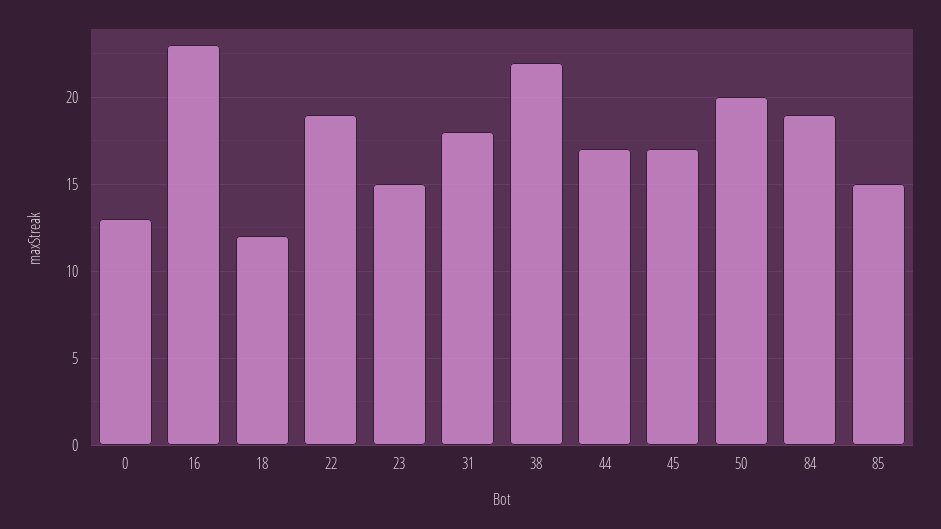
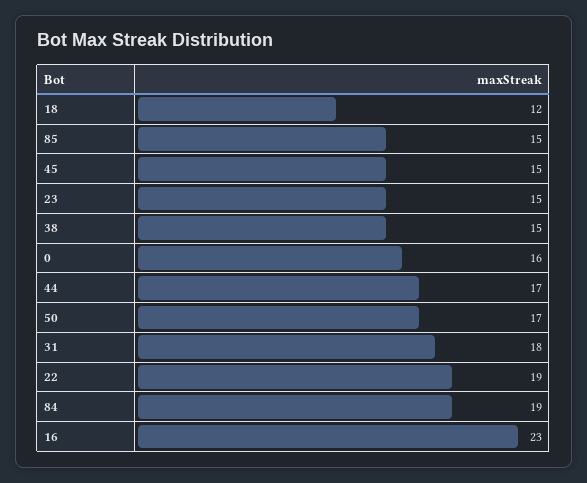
0: 13 -> 16
38: 22 -> 15
45: 17 -> 15
50: 20 -> 17

